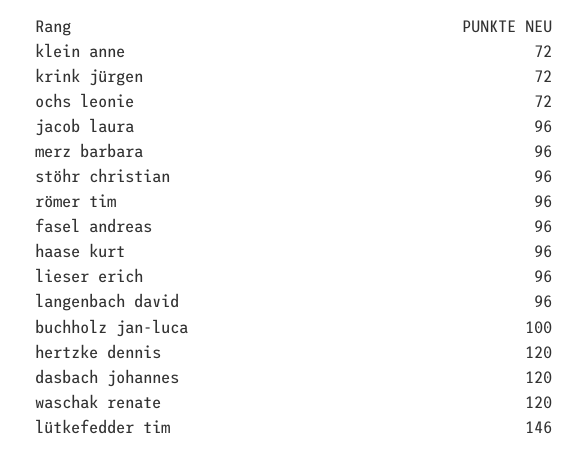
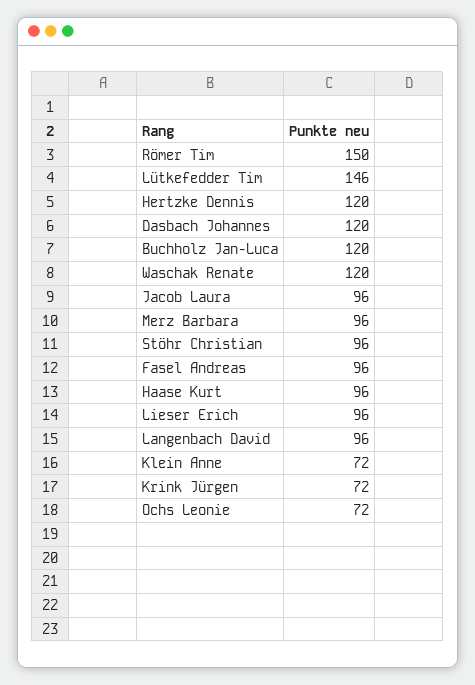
römer tim: 96 -> 150
buchholz jan-luca: 100 -> 120

